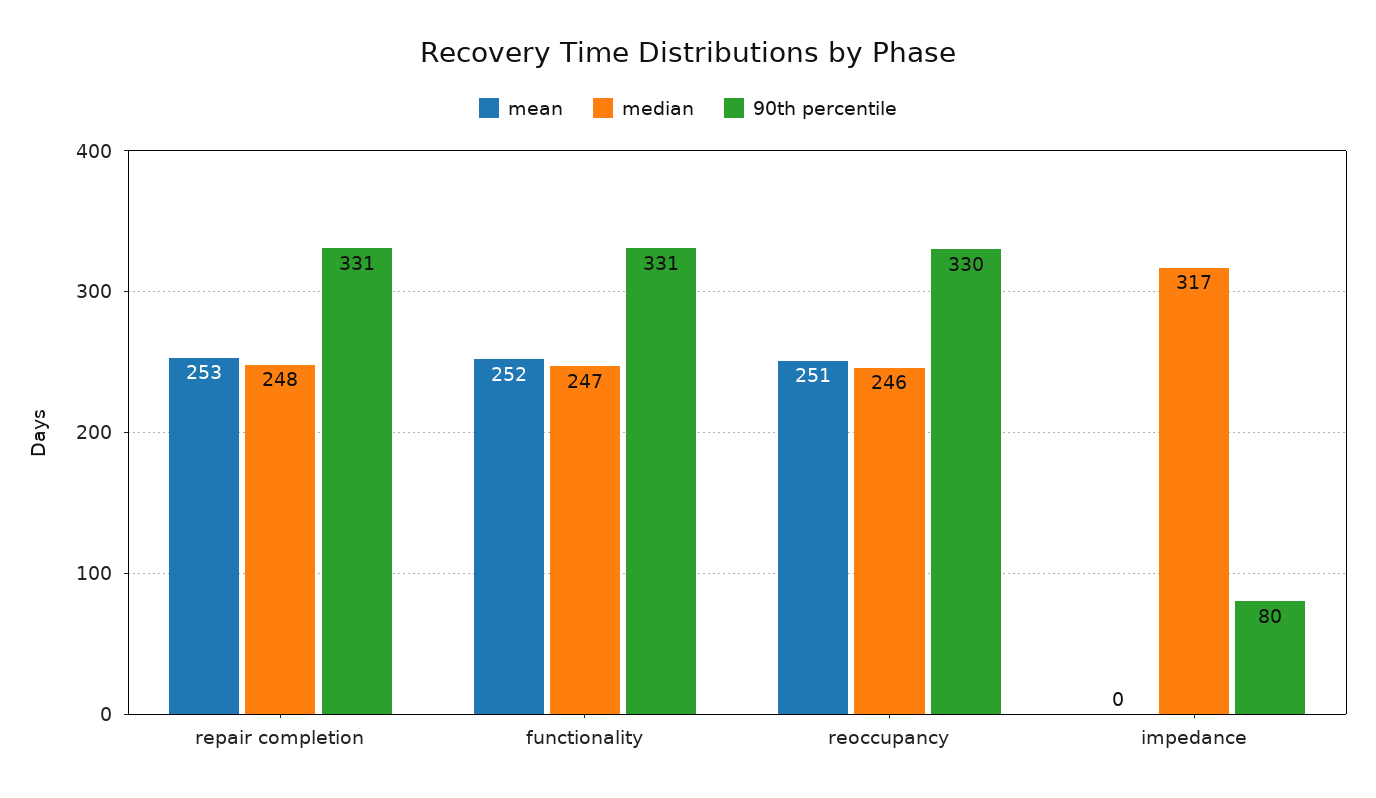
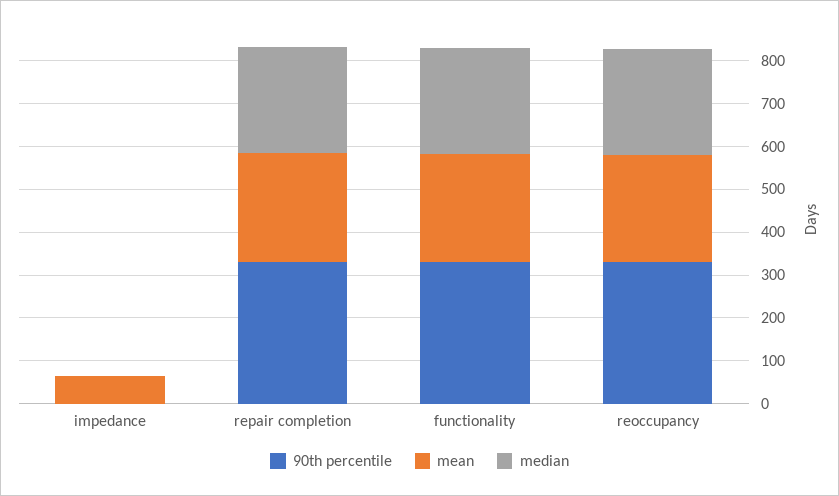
mean, impedance: 0 -> 60
median, impedance: 317 -> 0
90th percentile, impedance: 80 -> 0

